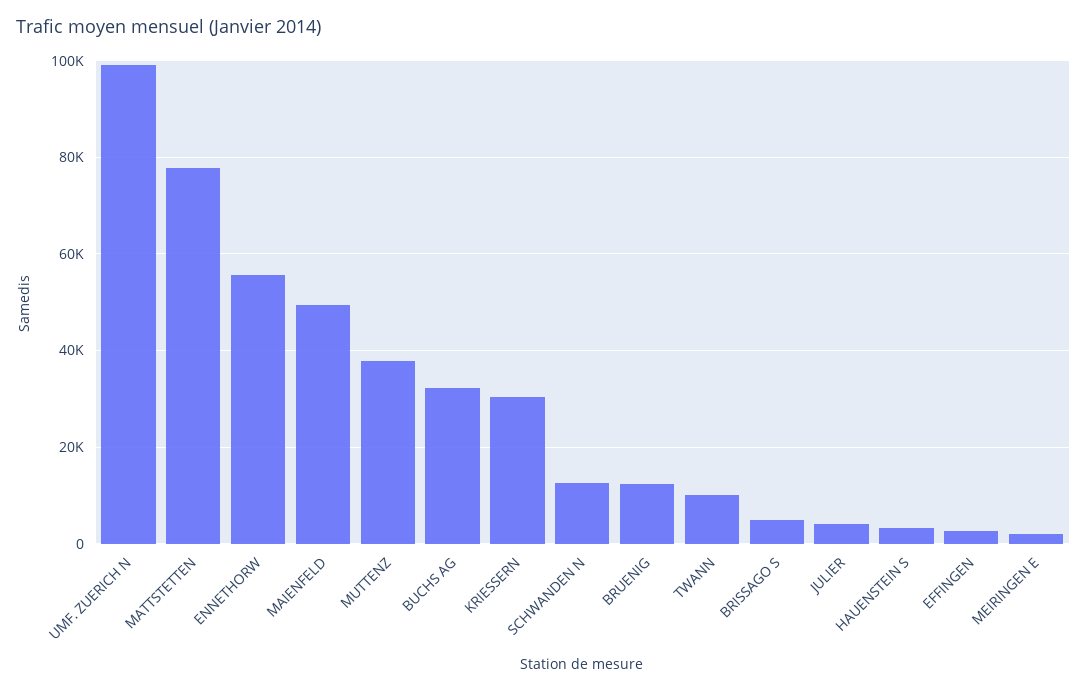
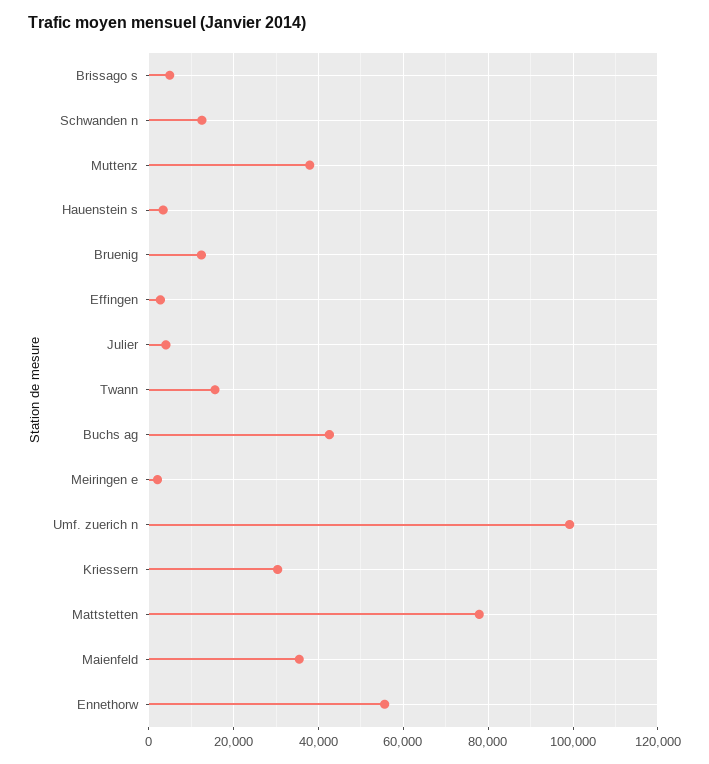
MAIENFELD: 50000 -> 36000
BUCHS AG: 32000 -> 42000
TWANN: 10000 -> 16000

